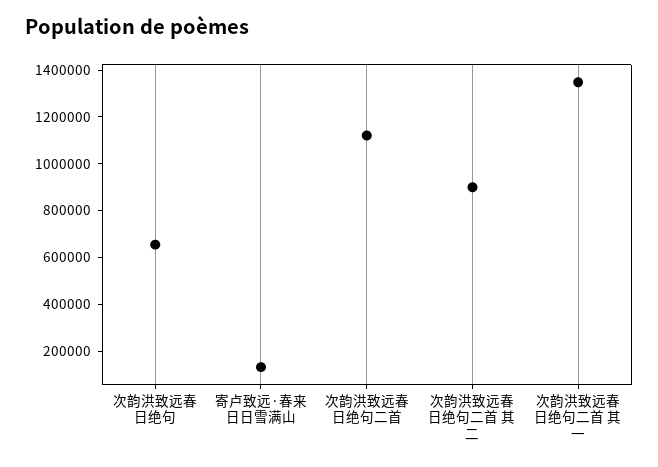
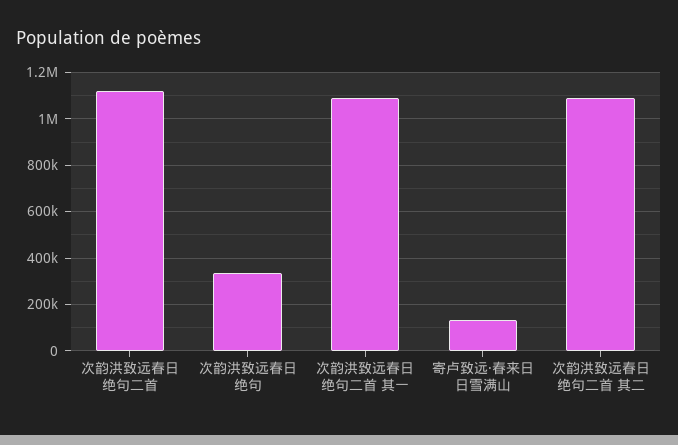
次韵洪致远春日绝句: 650000 -> 350000
次韵洪致远春日绝句二首 其二: 900000 -> 1100000
次韵洪致远春日绝句二首 其一: 1350000 -> 1100000

